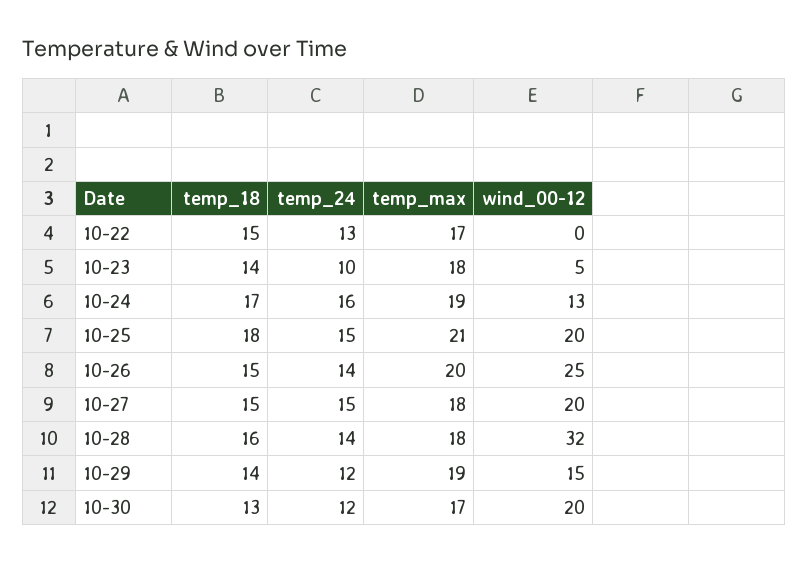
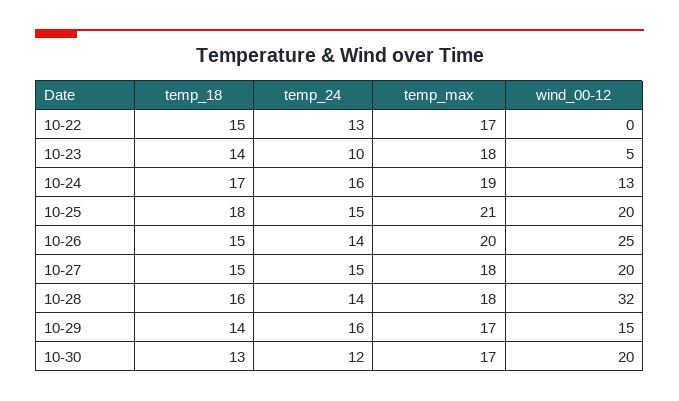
temp_24, 10-29: 12 -> 16
temp_max, 10-29: 19 -> 17

